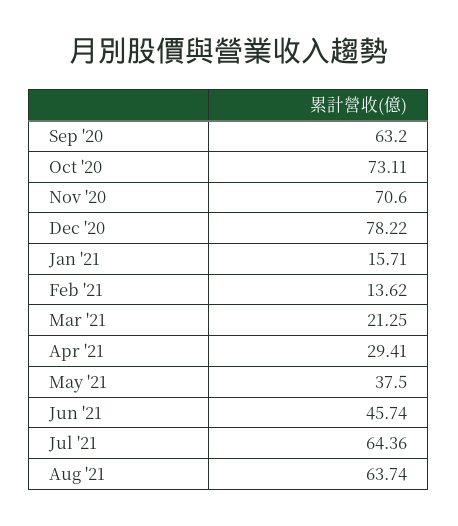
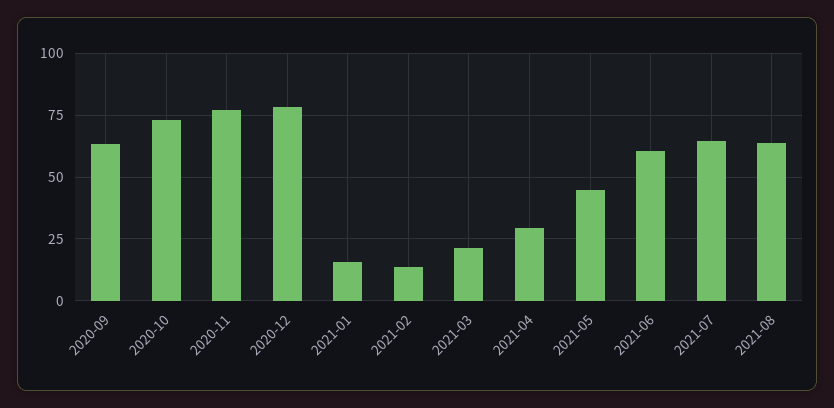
Nov '20: 70.6 -> 77.5
May '21: 37.5 -> 45
Jun '21: 45.74 -> 60

